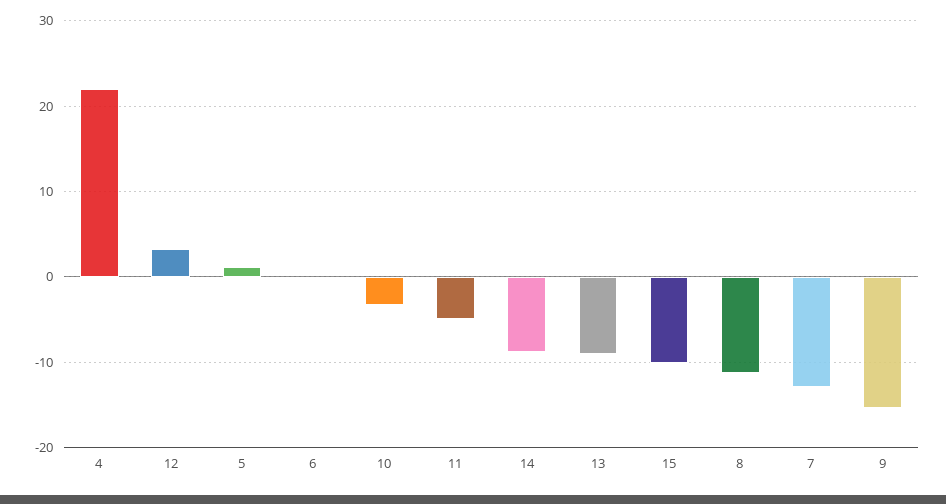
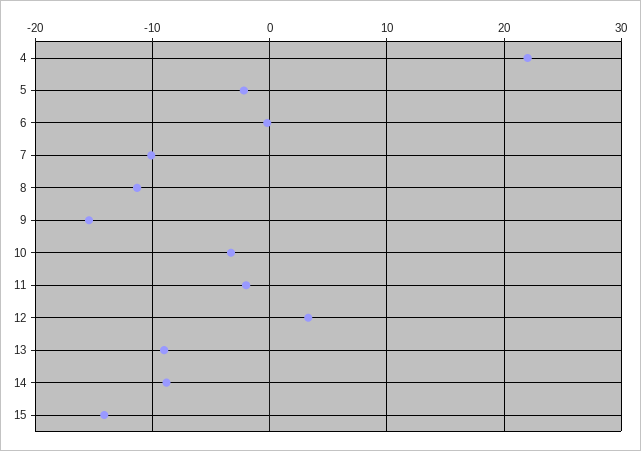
5: 1 -> -2
11: -5 -> -2
15: -10 -> -14
7: -13 -> -10

